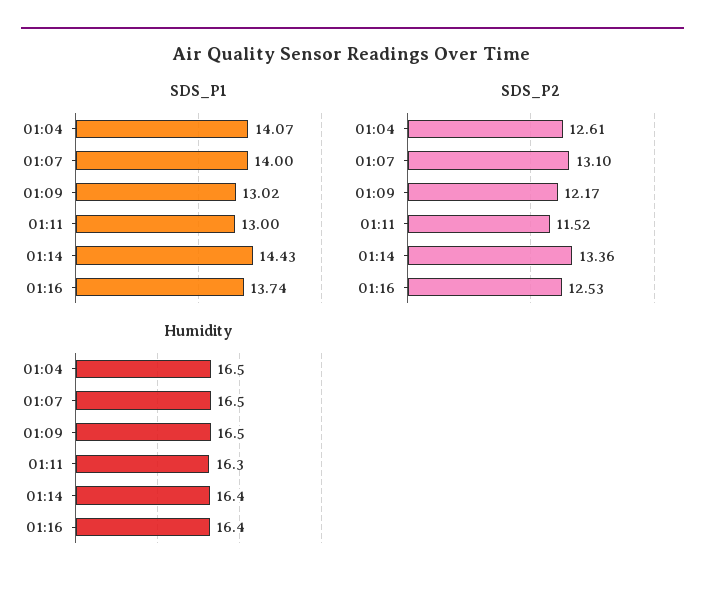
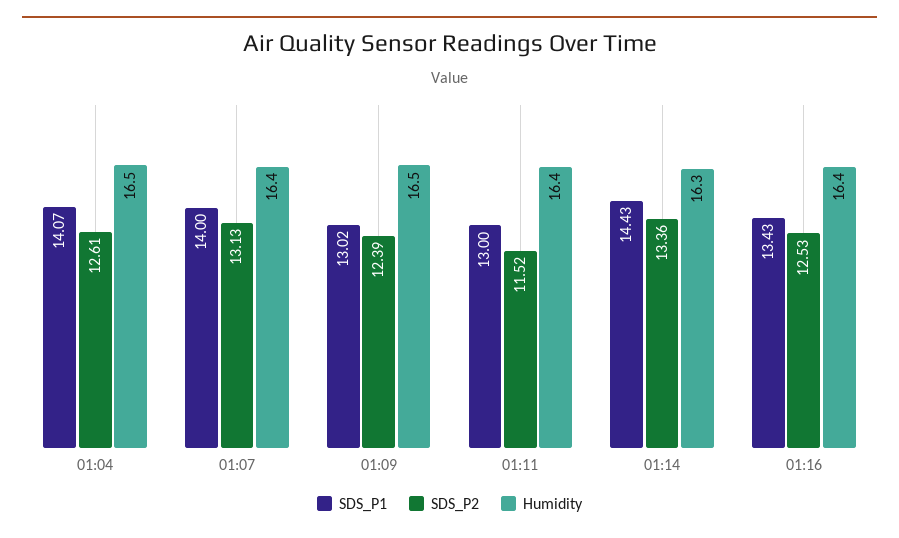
SDS_P1, 01:16: 13.74 -> 13.43
SDS_P2, 01:07: 13.1 -> 13.13
SDS_P2, 01:09: 12.17 -> 12.39
Humidity, 01:07: 16.5 -> 16.4
Humidity, 01:11: 16.3 -> 16.4
Humidity, 01:14: 16.4 -> 16.3

